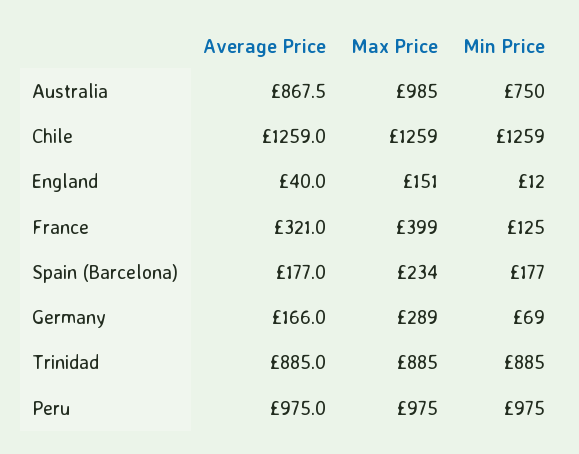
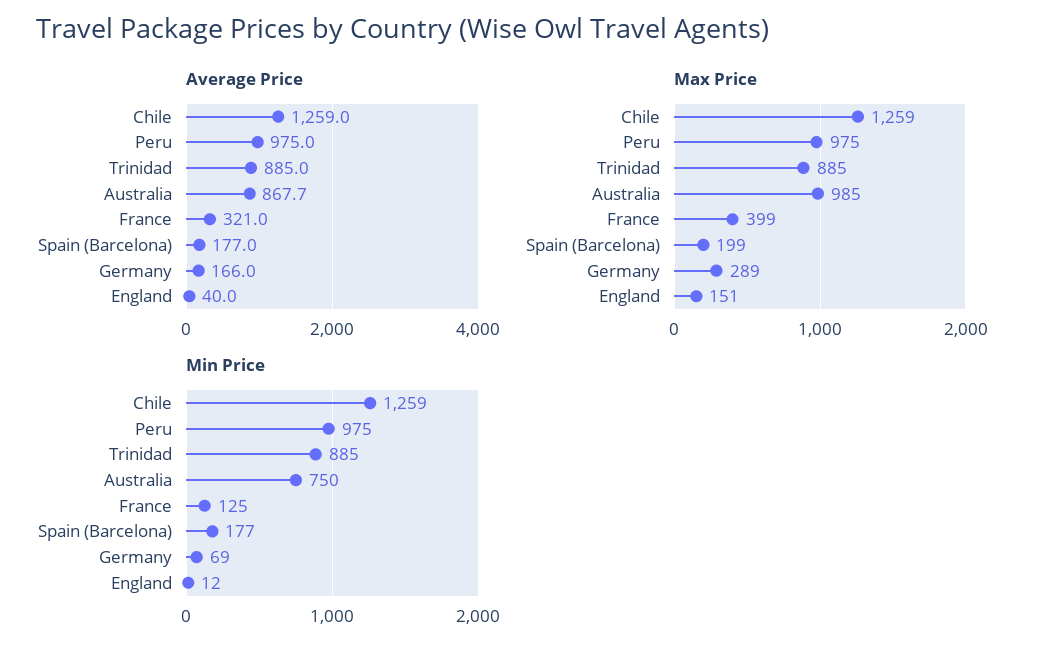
Average Price, Australia: 867.5 -> 867.7
Max Price, Spain (Barcelona): 234 -> 199

